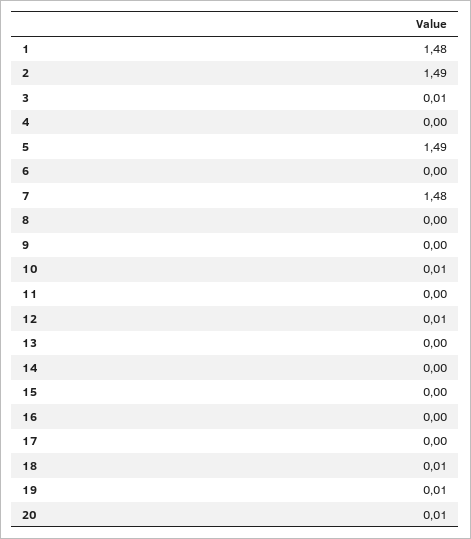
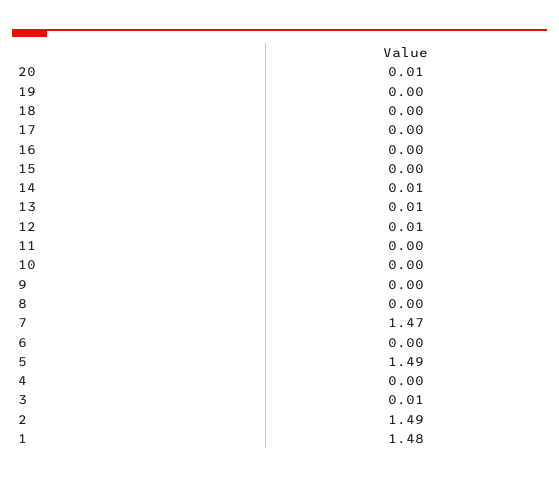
7: 1.48 -> 1.47
10: 0.01 -> 0
13: 0 -> 0.01
14: 0 -> 0.01
18: 0.01 -> 0
19: 0.01 -> 0

